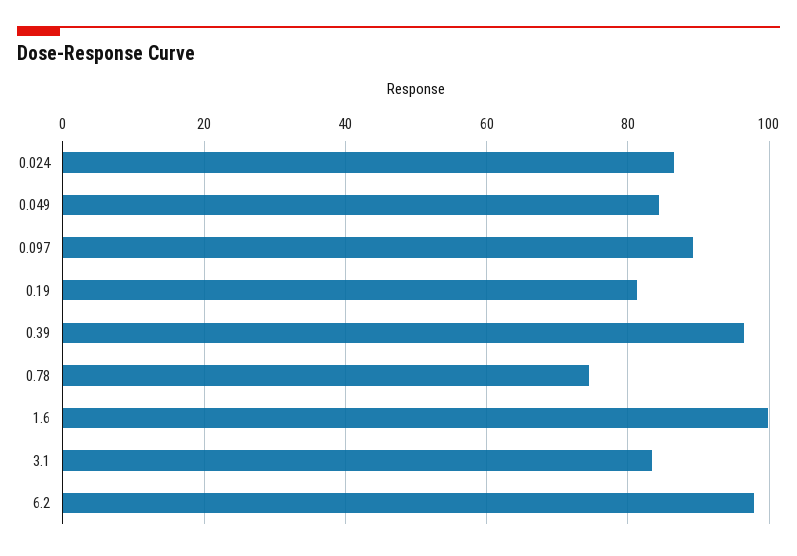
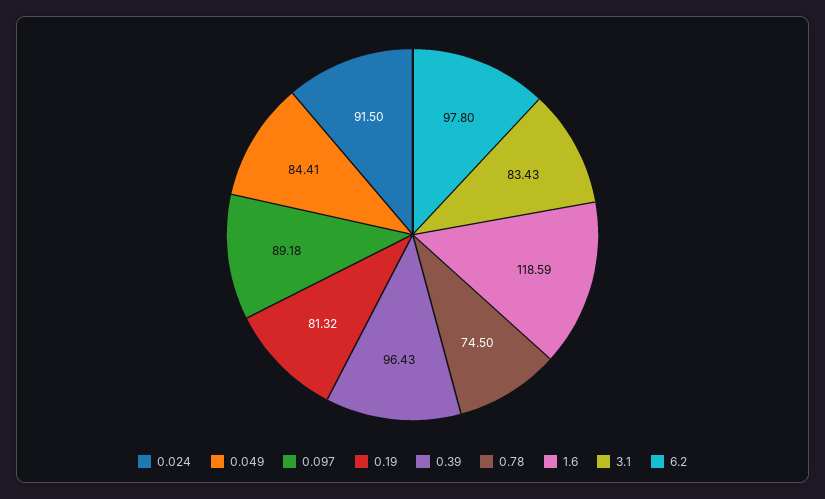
0.024: 86 -> 91.5
1.6: 100 -> 118.59

